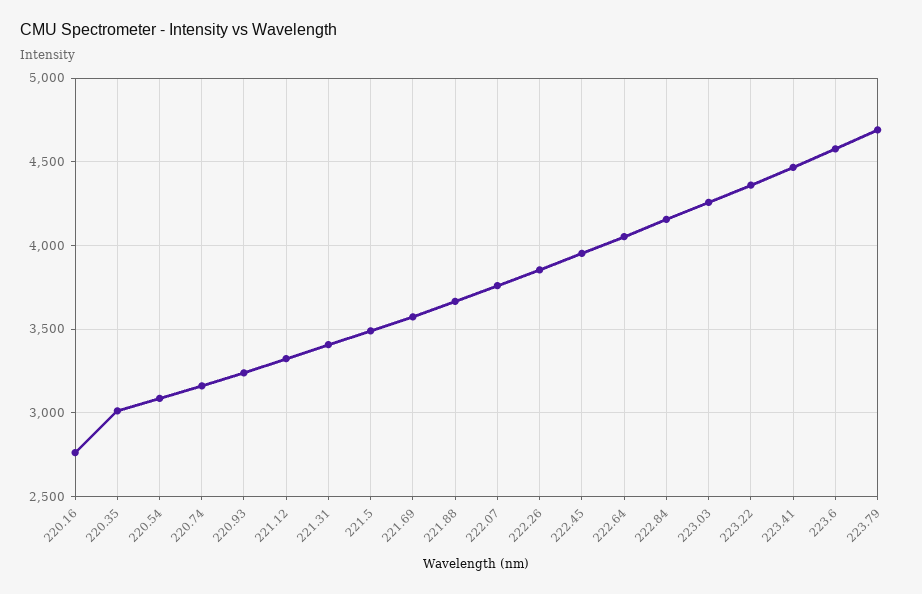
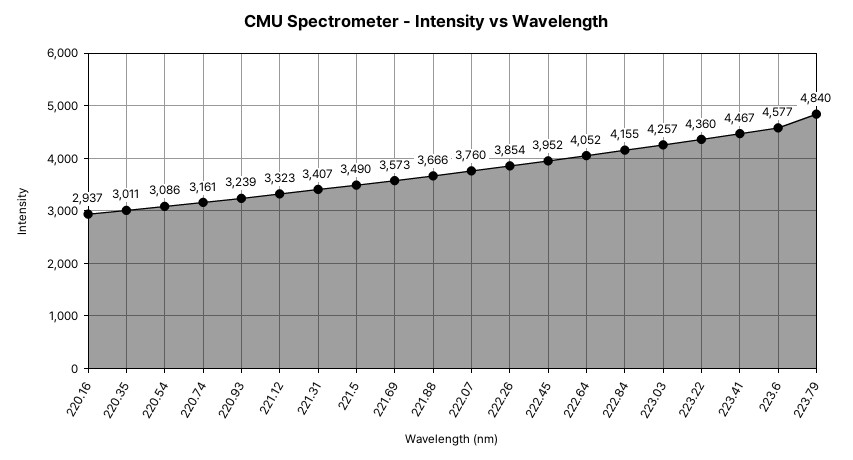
220.16: 2750 -> 2937
223.79: 4700 -> 4840

